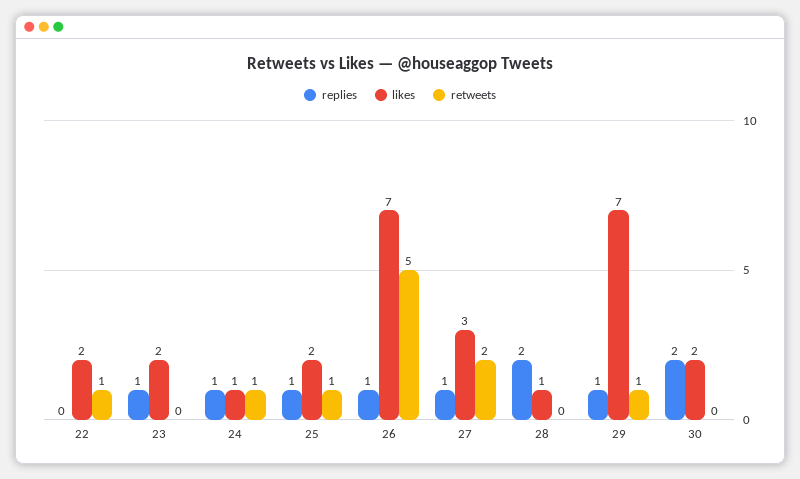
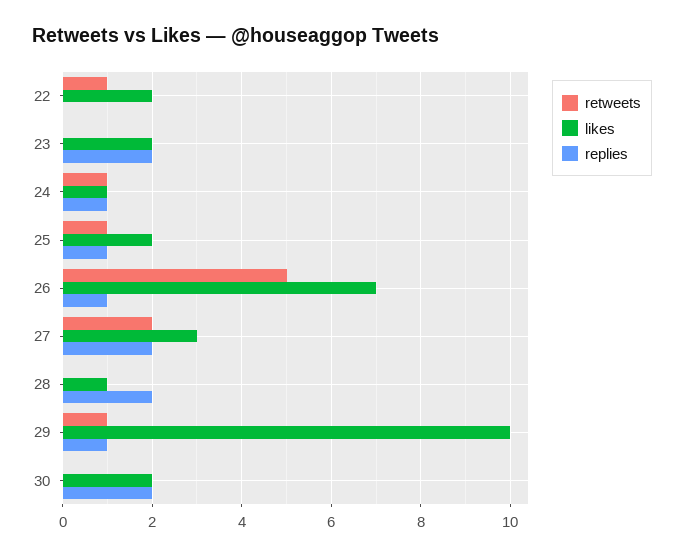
replies, 23: 1 -> 2
replies, 27: 1 -> 2
likes, 29: 7 -> 10

